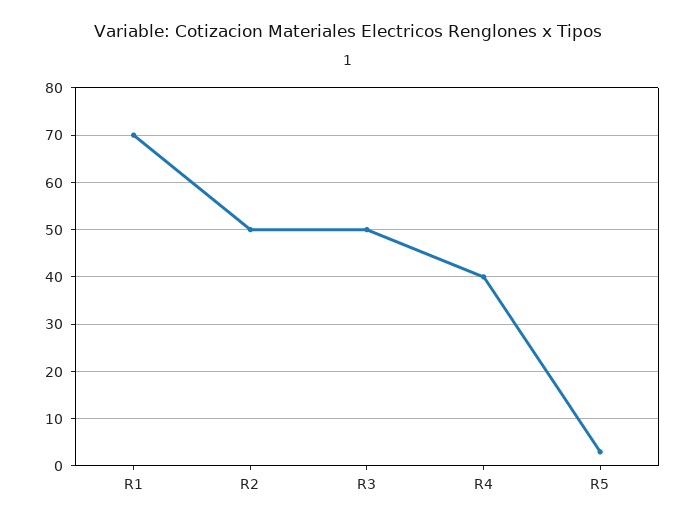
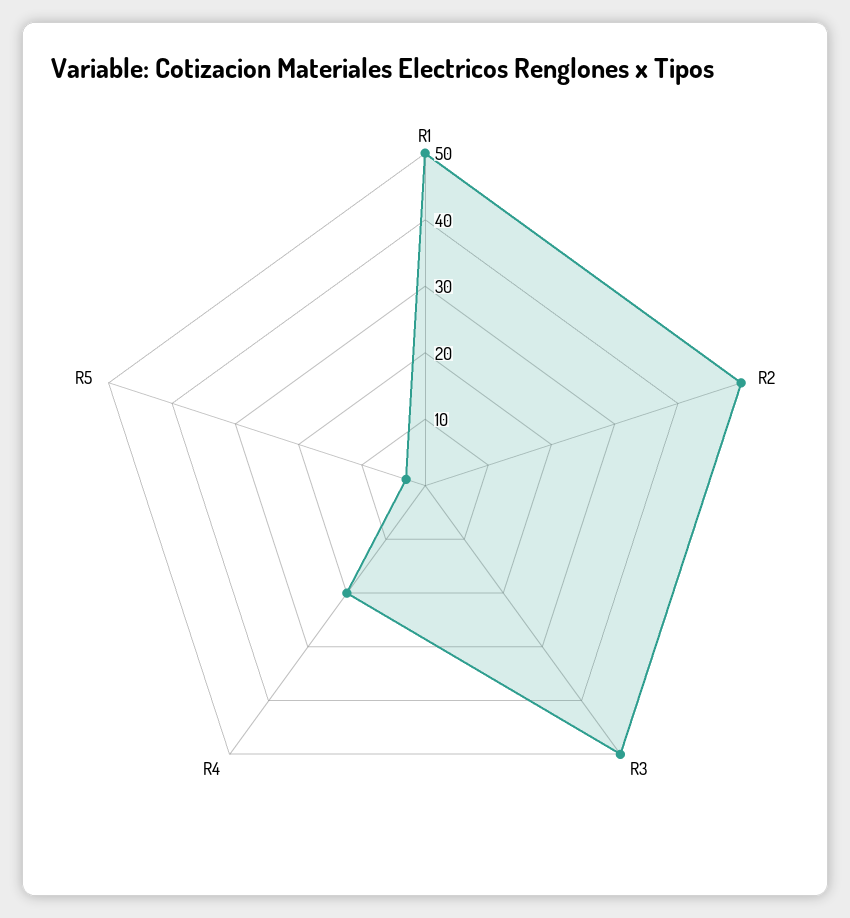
R1: 70 -> 50
R4: 40 -> 20

